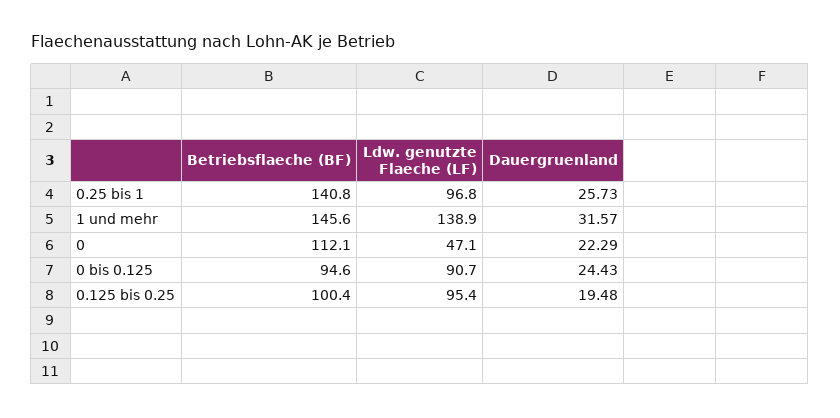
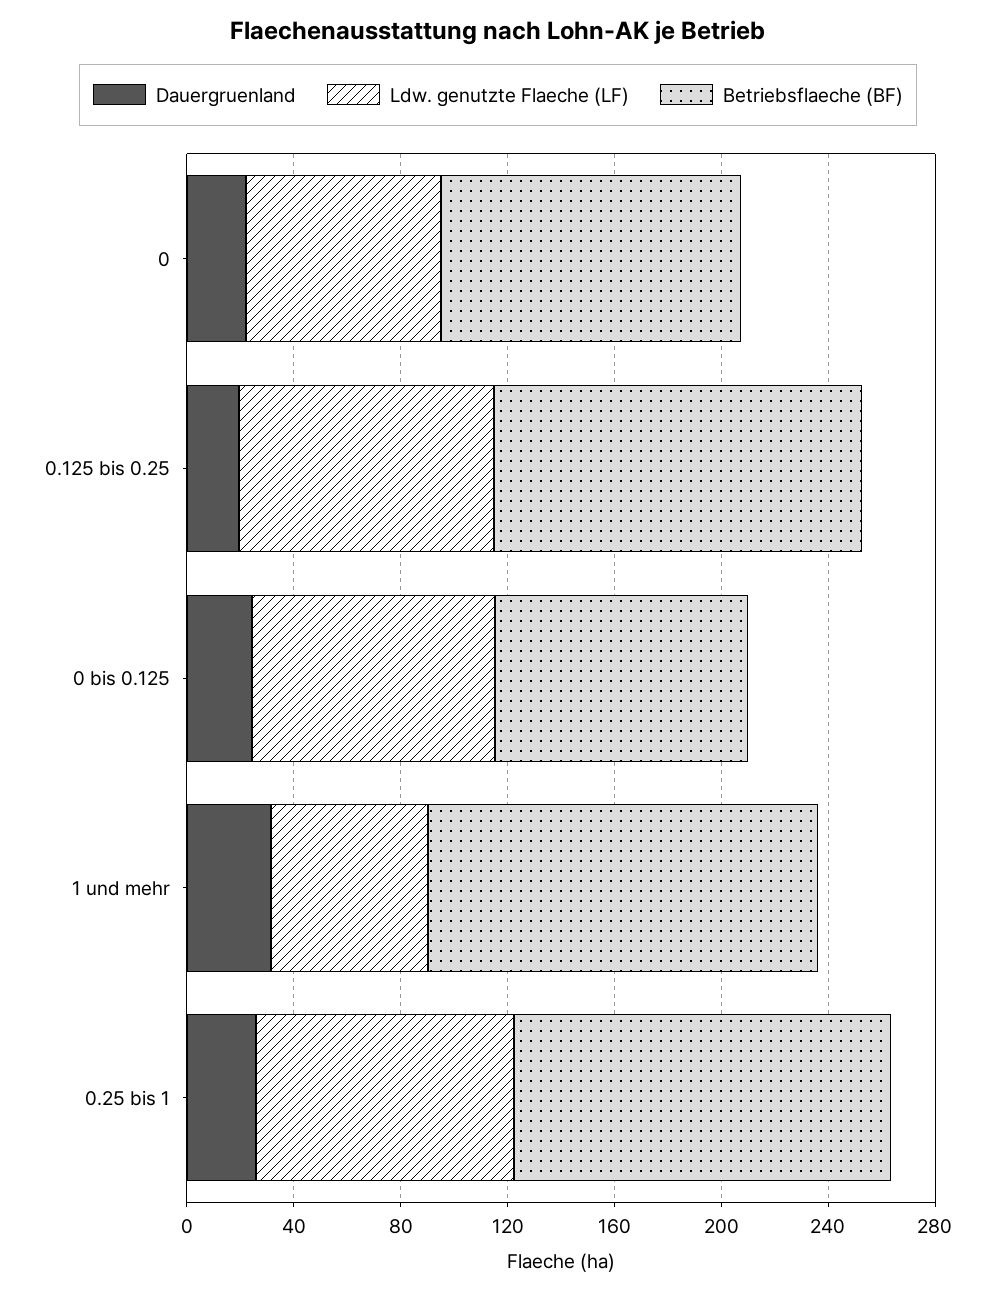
Ldw. genutzte Flaeche (LF), 1 und mehr: 138.9 -> 60
Ldw. genutzte Flaeche (LF), 0: 47.1 -> 70
Betriebsflaeche (BF), 0.125 bis 0.25: 100.4 -> 140

